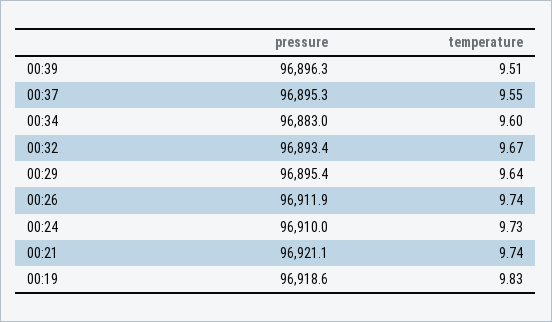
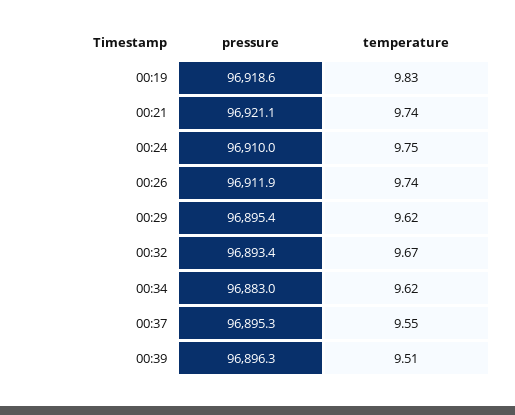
temperature, 00:34: 9.6 -> 9.62
temperature, 00:29: 9.64 -> 9.62
temperature, 00:24: 9.73 -> 9.75

